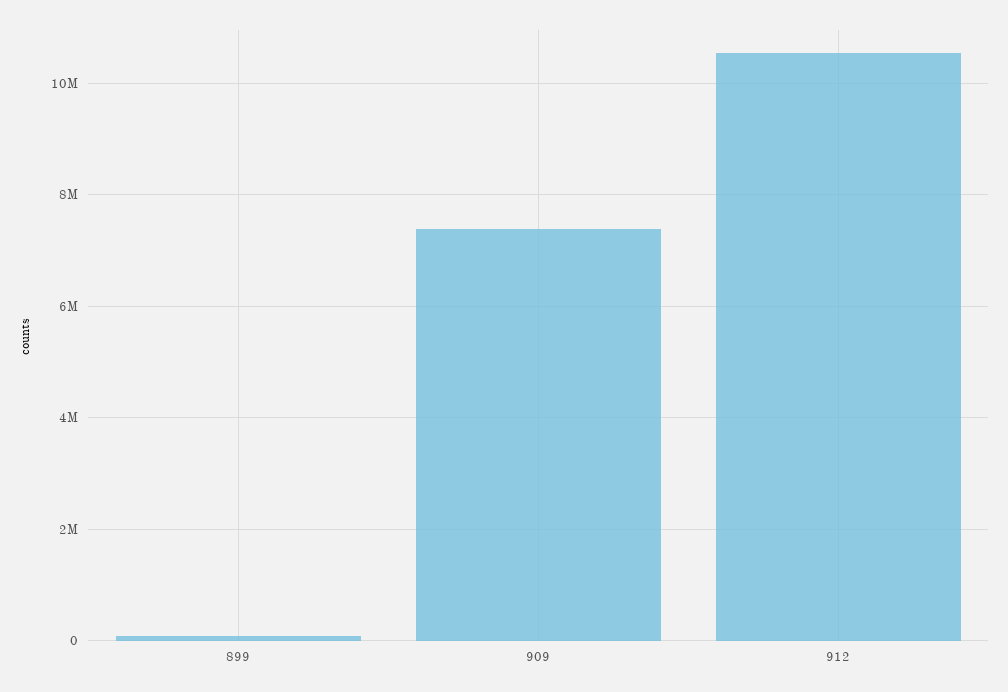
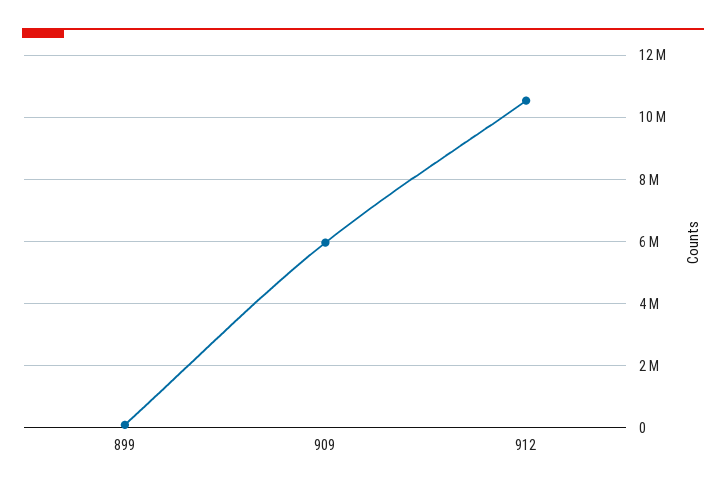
909: 7400000 -> 6000000

